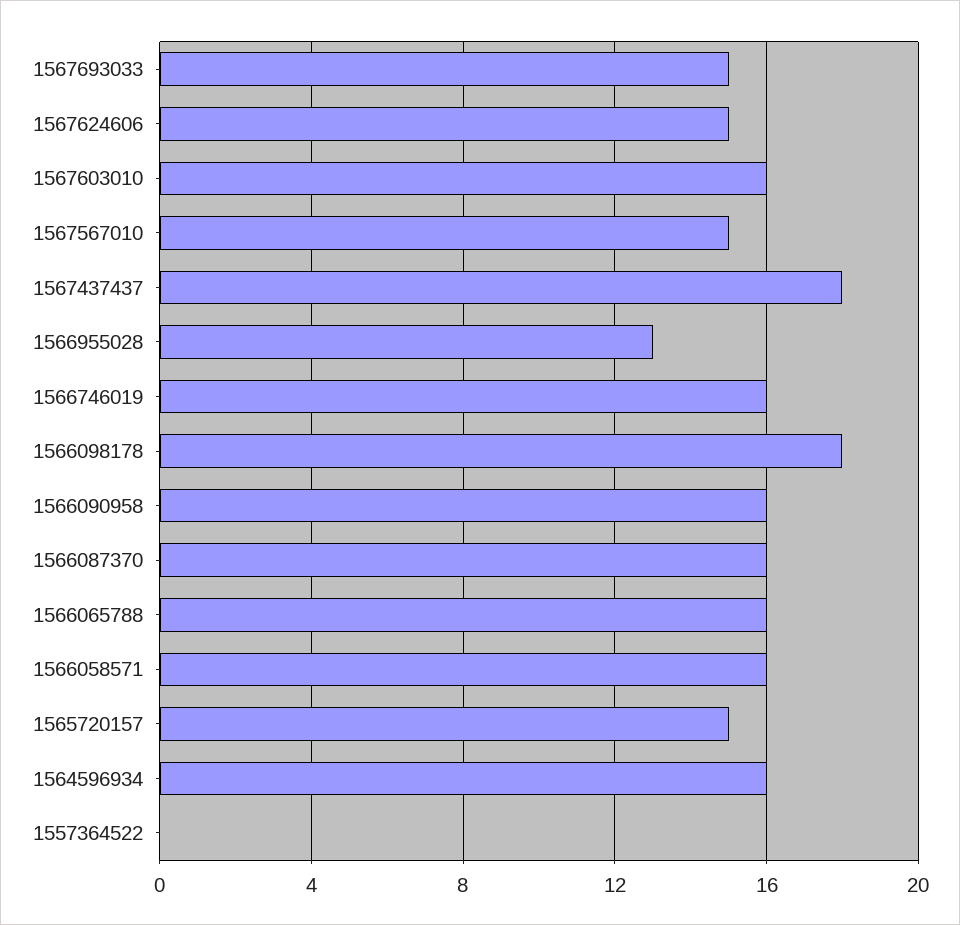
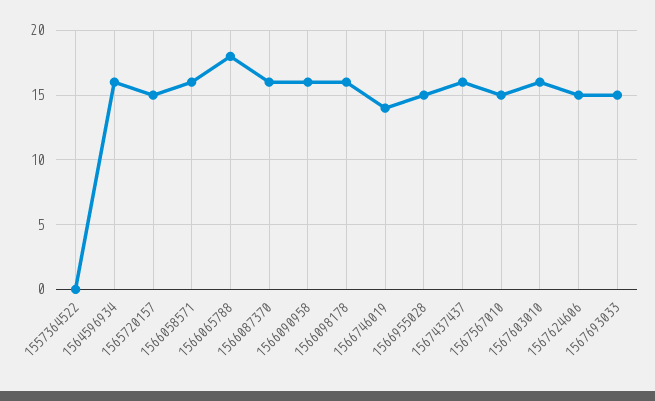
1567437437: 18 -> 16
1566955028: 13 -> 15
1566746019: 16 -> 14
1566098178: 18 -> 16
1566065788: 16 -> 18

